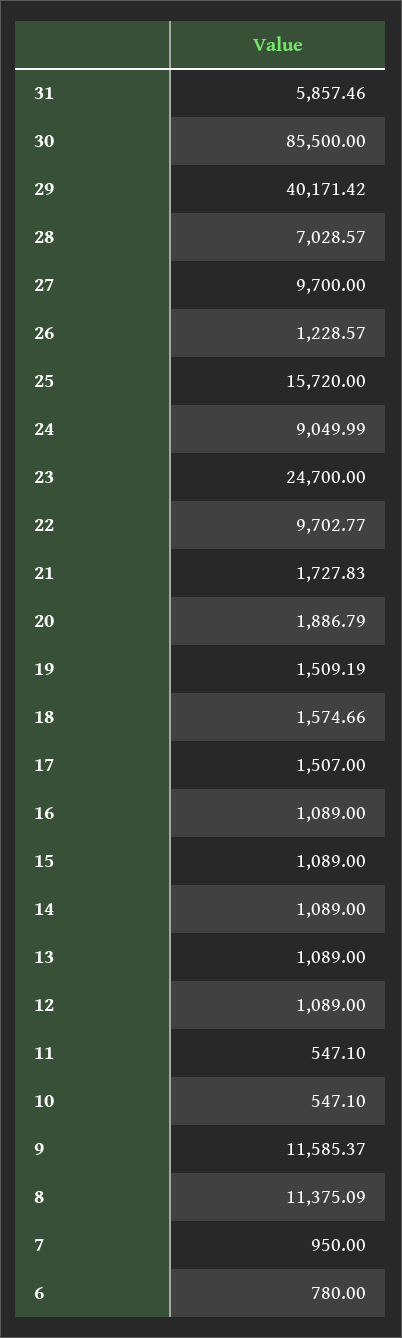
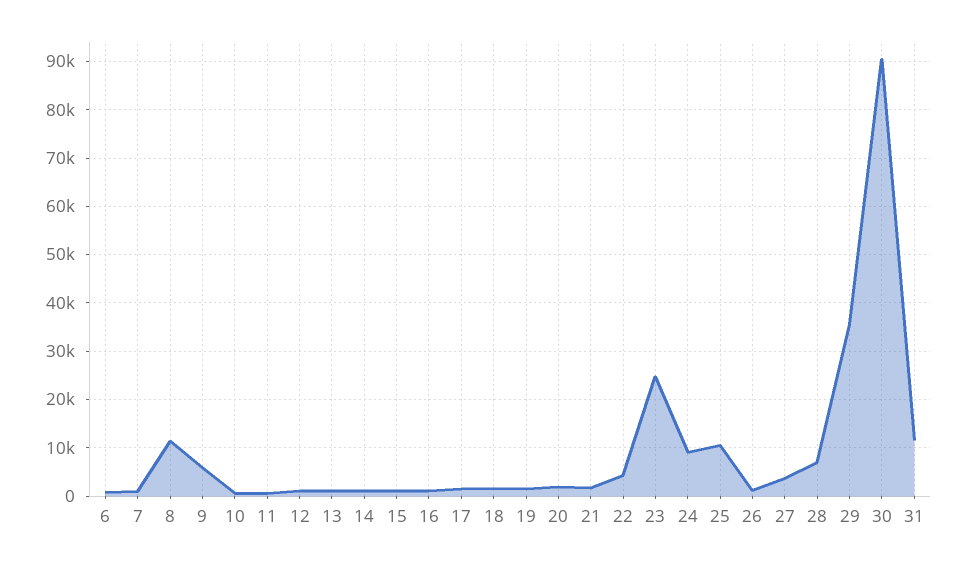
31: 5857.46 -> 12000
30: 85500 -> 90000
29: 40171.42 -> 36000
27: 9700 -> 4000
25: 15720 -> 10000
22: 9702.77 -> 4000
9: 11585.37 -> 6000

